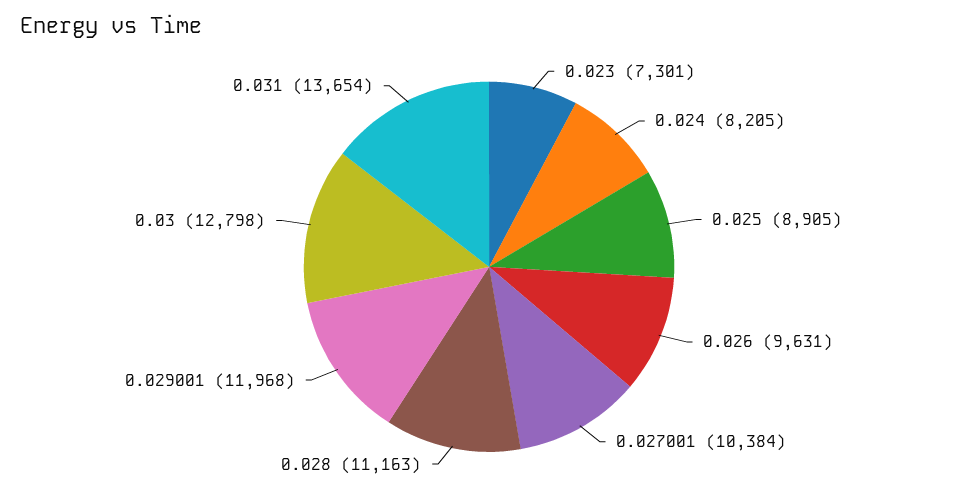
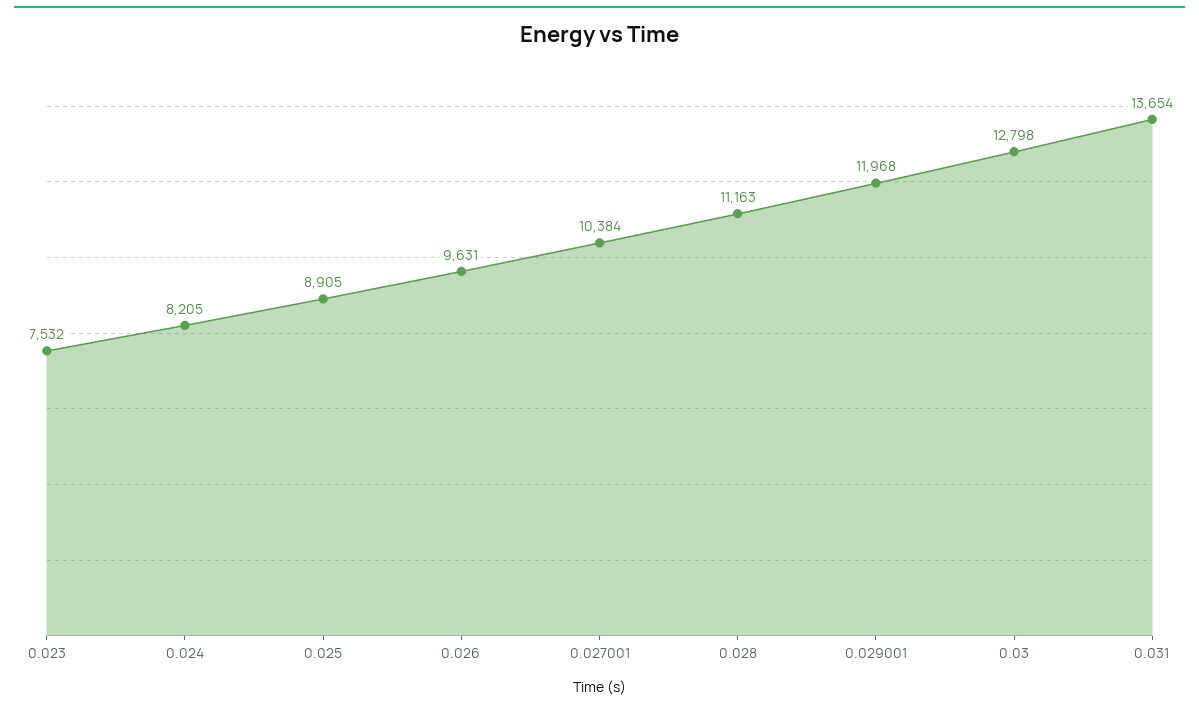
0.023: 7301 -> 7532

